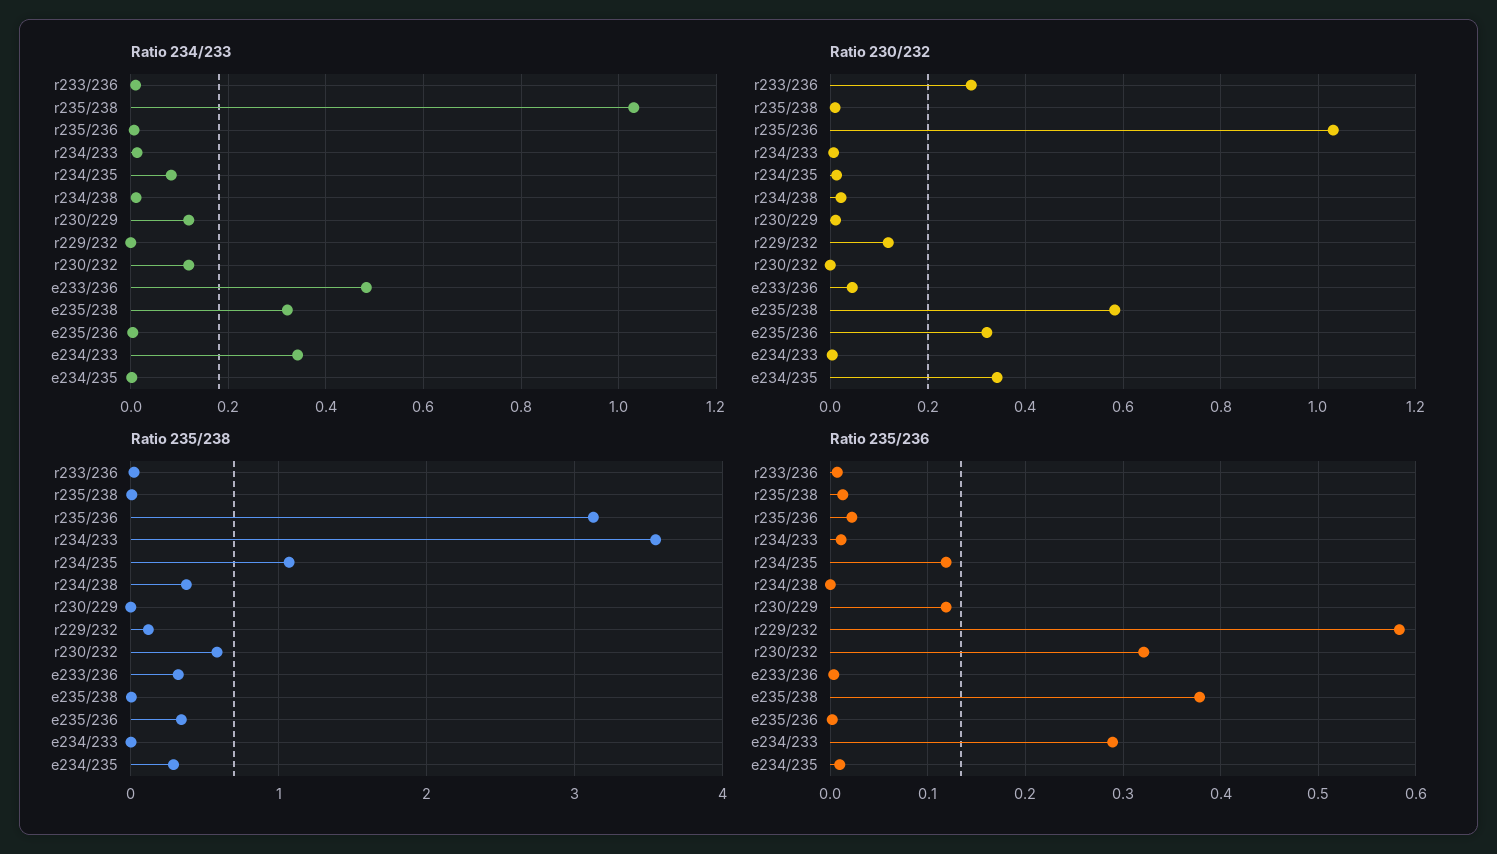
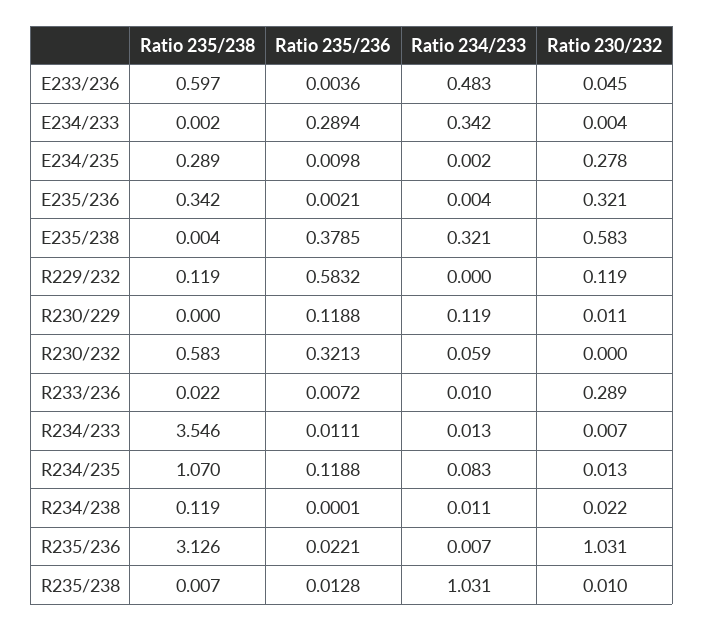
Ratio 234/233, r230/232: 0.12 -> 0.059
Ratio 230/232, e234/235: 0.34 -> 0.278
Ratio 235/238, r234/238: 0.4 -> 0.119
Ratio 235/238, e233/236: 0.3 -> 0.597

